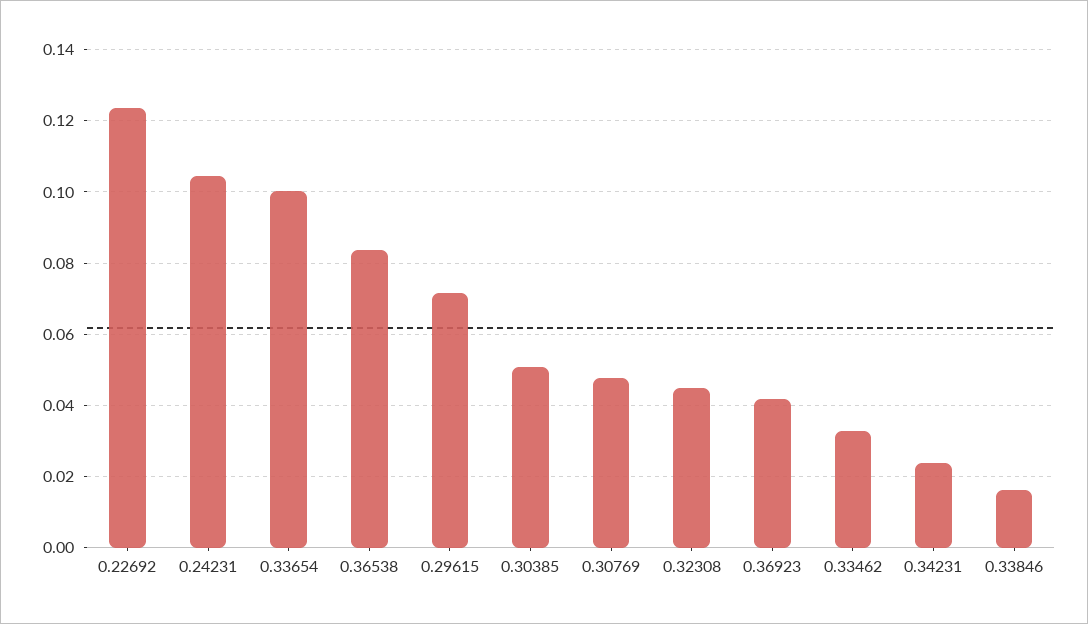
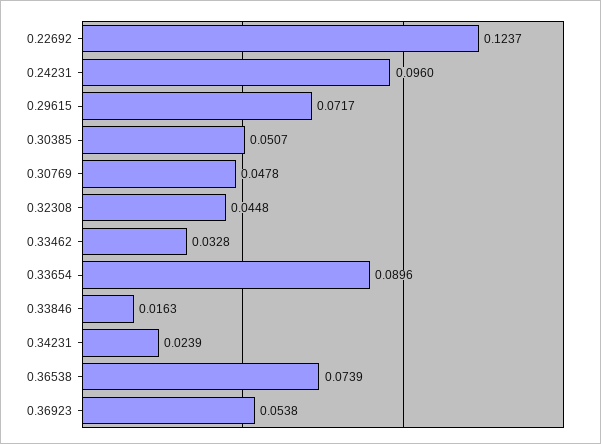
0.24231: 0.104 -> 0.096
0.33654: 0.1 -> 0.0896
0.36538: 0.084 -> 0.0739
0.36923: 0.042 -> 0.0538

